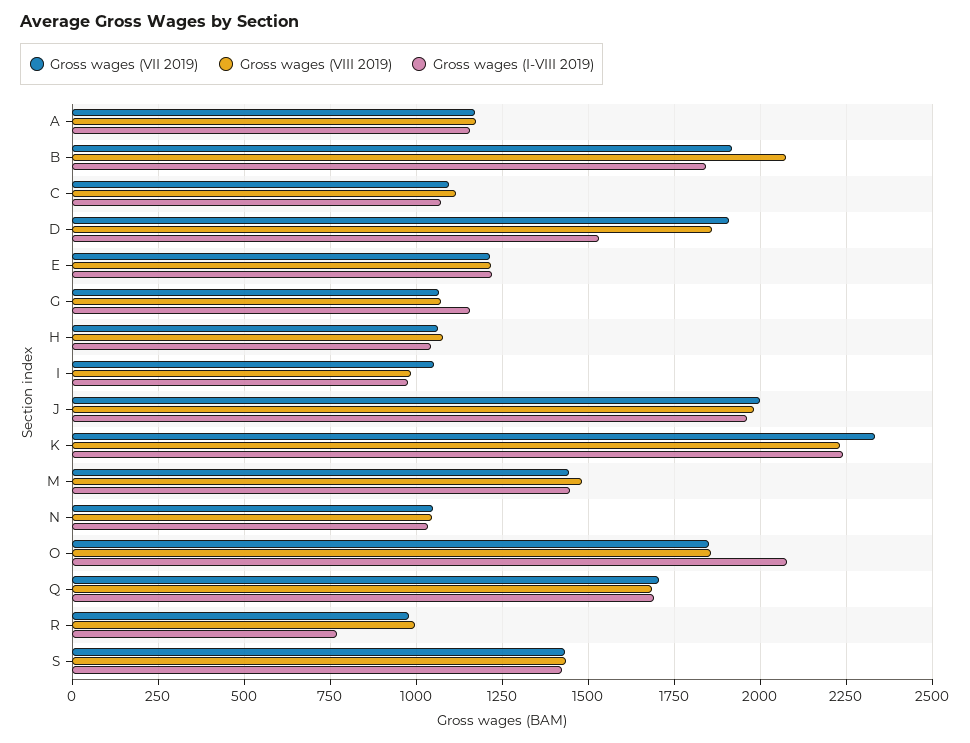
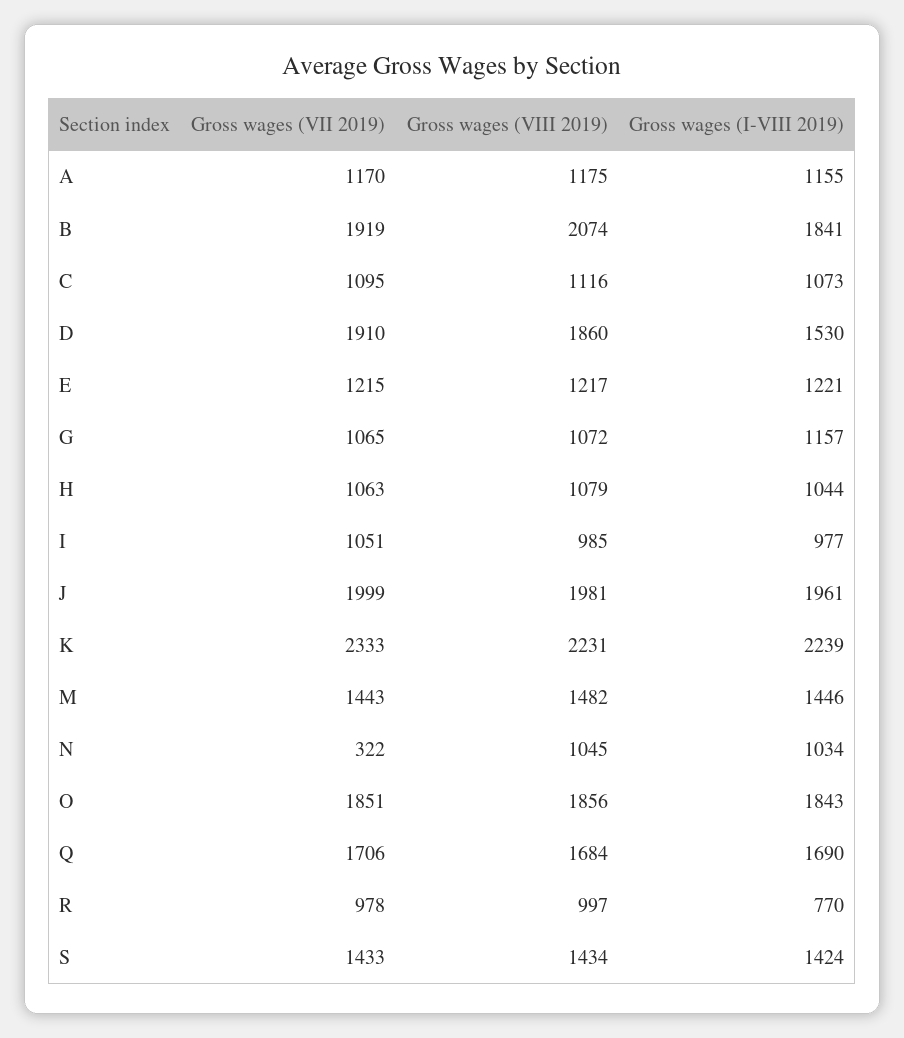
Gross wages (VII 2019), N: 1050 -> 322
Gross wages (I-VIII 2019), O: 2075 -> 1843

